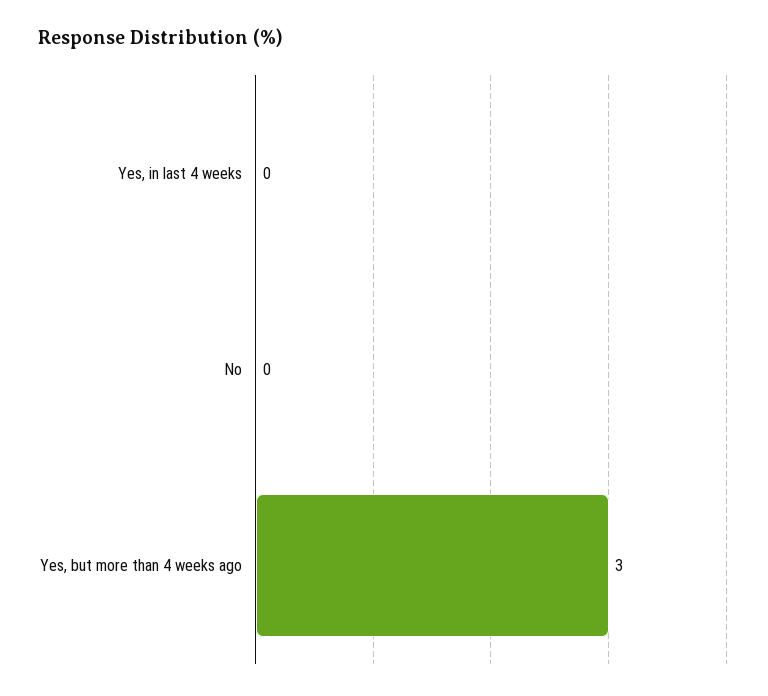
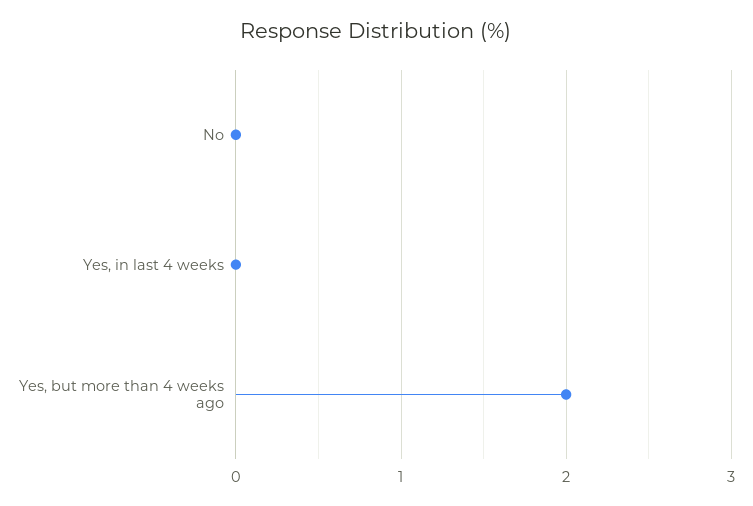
Yes, but more than 4 weeks ago: 3 -> 2

